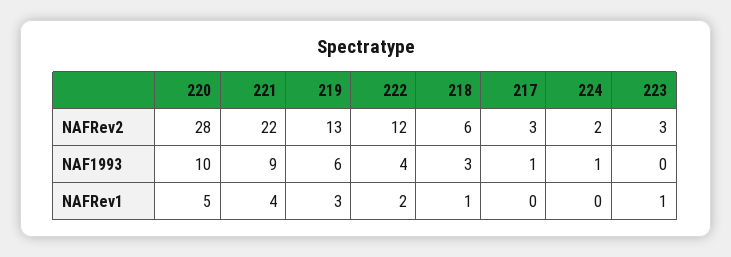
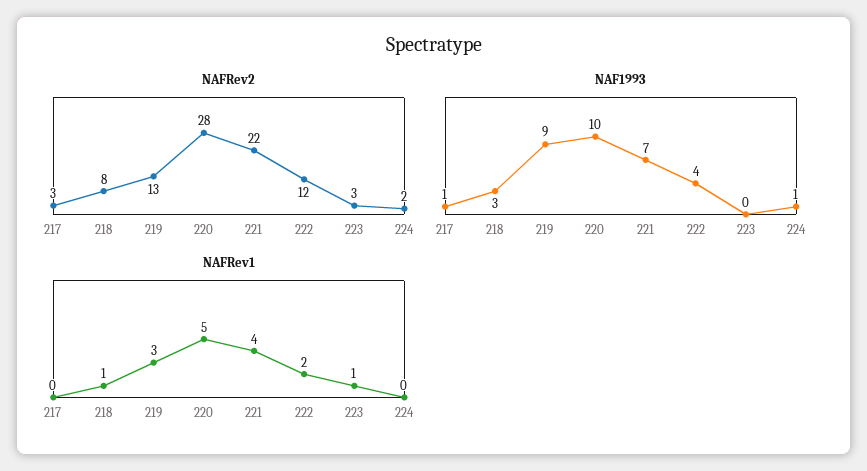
NAFRev2, 218: 6 -> 8
NAF1993, 221: 9 -> 7
NAF1993, 219: 6 -> 9

